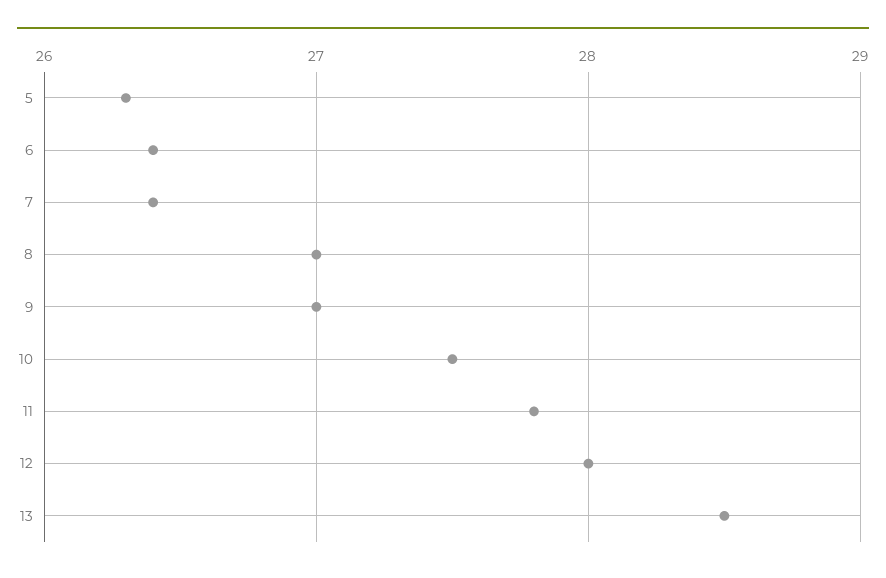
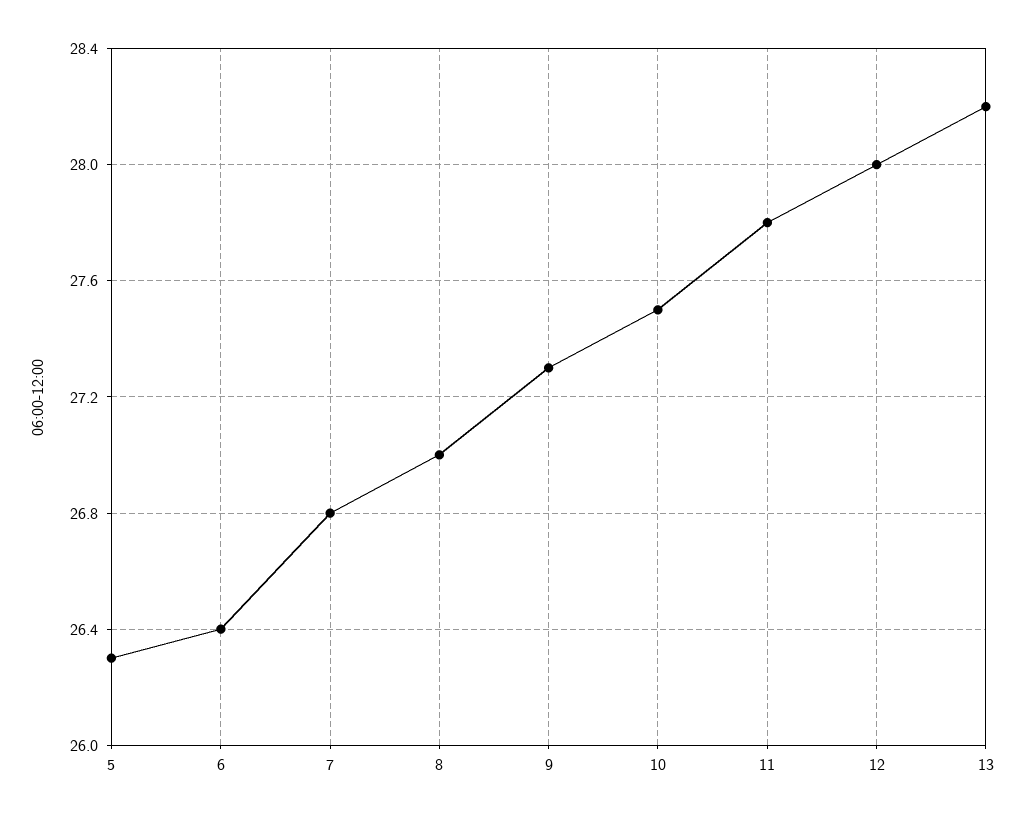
7: 26.4 -> 26.8
9: 27 -> 27.3
13: 28.5 -> 28.2

